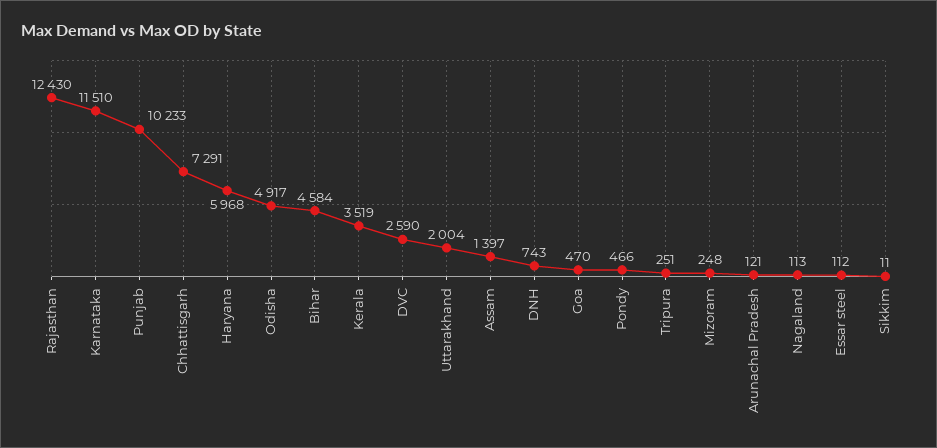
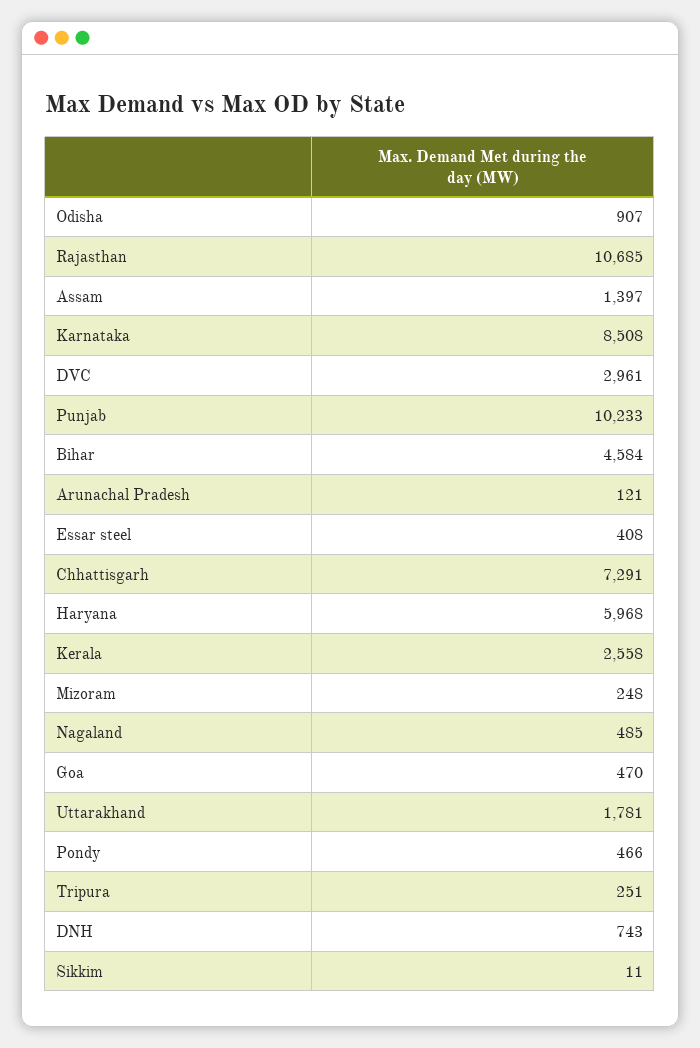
Rajasthan: 12430 -> 10685
Karnataka: 11510 -> 8508
Odisha: 4917 -> 907
Kerala: 3519 -> 2558
DVC: 2590 -> 2961
Uttarakhand: 2004 -> 1781
Nagaland: 113 -> 485
Essar steel: 112 -> 408

